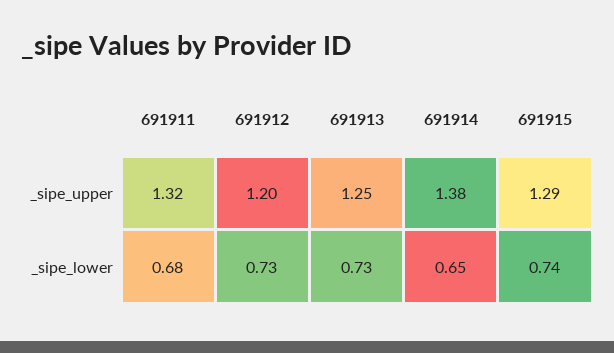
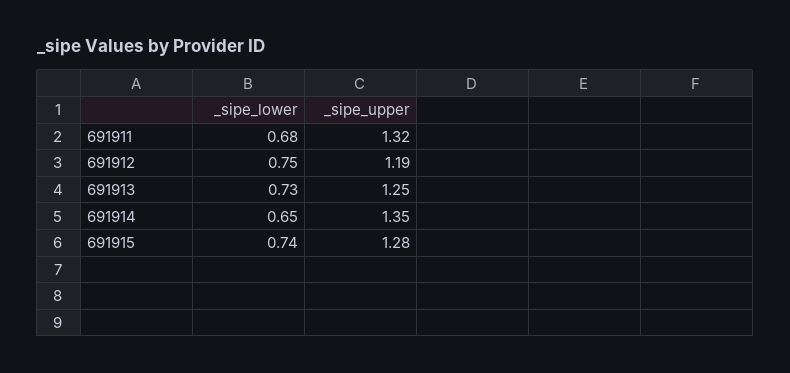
691912, _sipe_upper: 1.2 -> 1.19
691914, _sipe_upper: 1.38 -> 1.35
691915, _sipe_upper: 1.29 -> 1.28
691912, _sipe_lower: 0.73 -> 0.75

